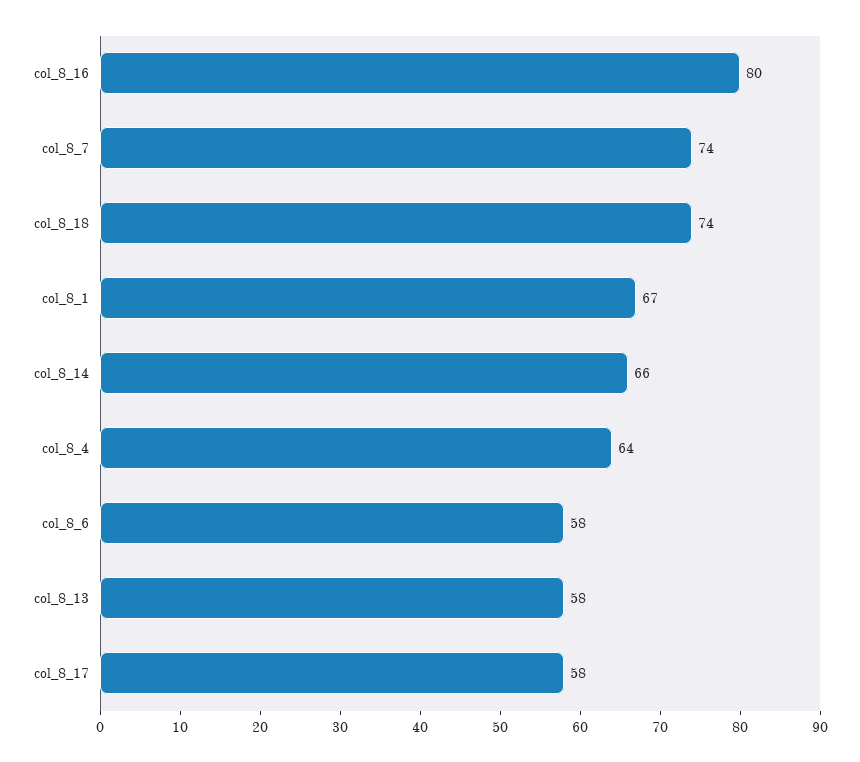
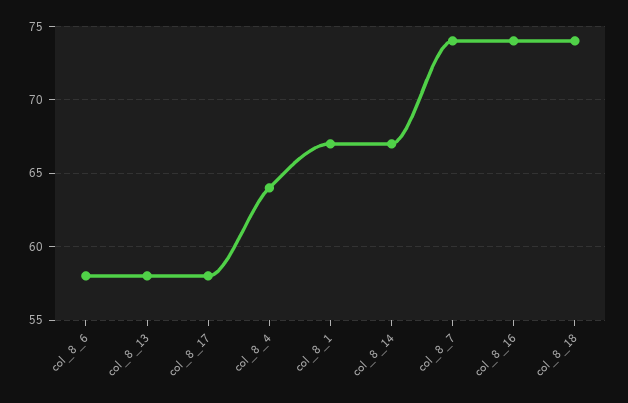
col_8_16: 80 -> 74
col_8_14: 66 -> 67

